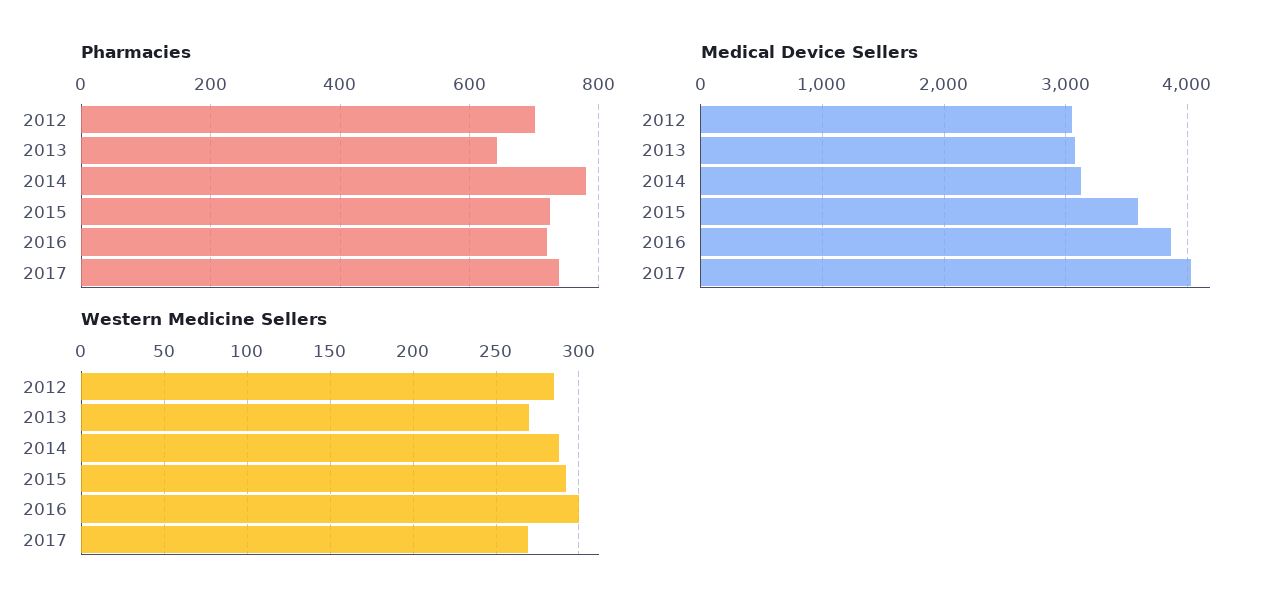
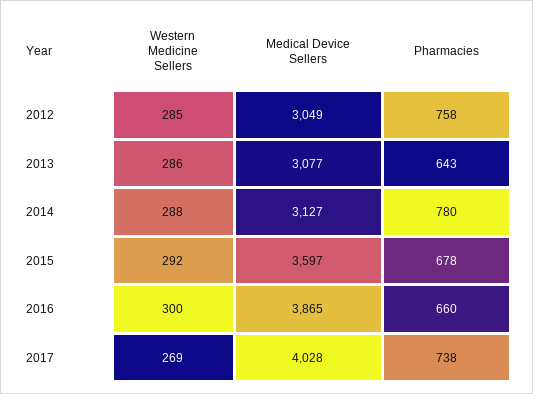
Pharmacies, 2012: 700 -> 758
Pharmacies, 2015: 720 -> 678
Pharmacies, 2016: 720 -> 660
Western Medicine Sellers, 2013: 270 -> 286

